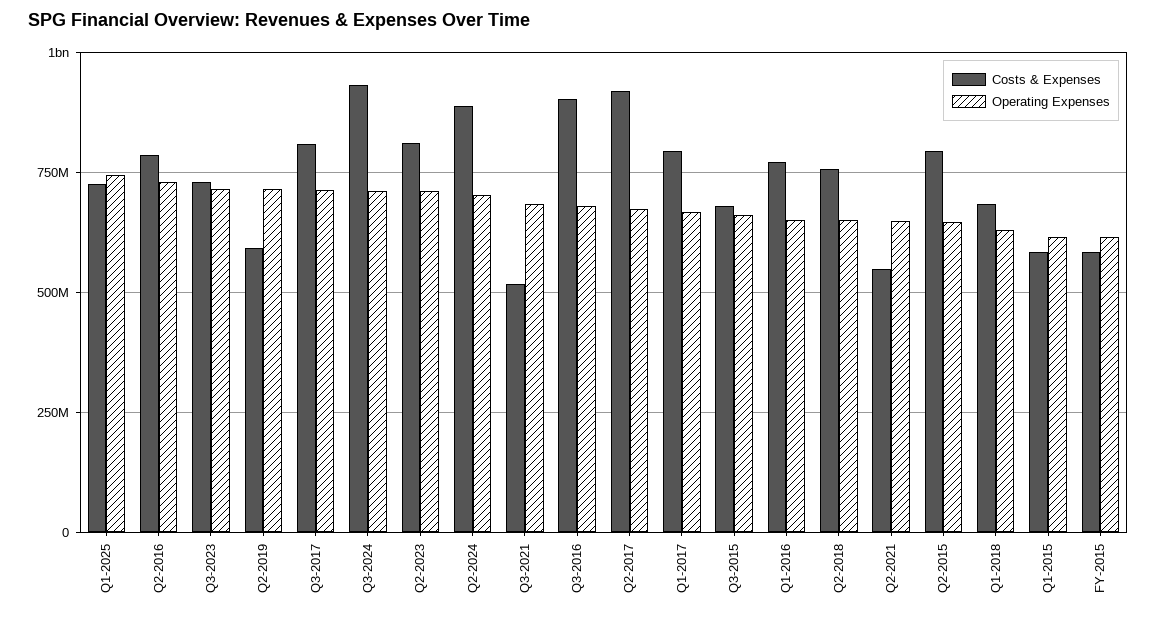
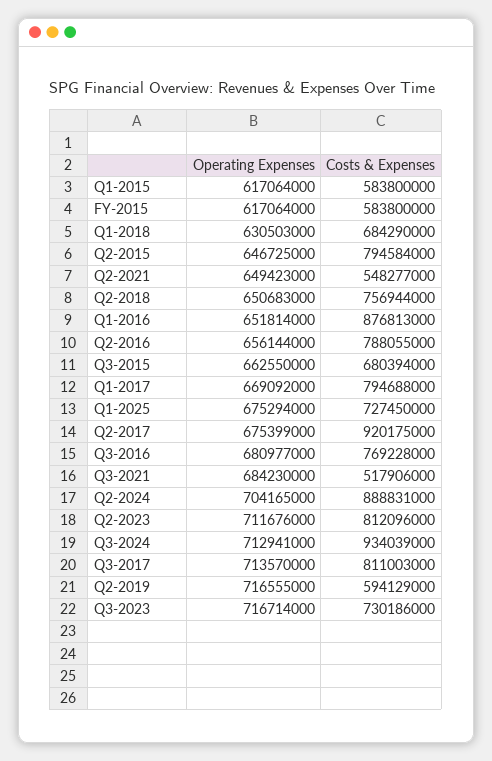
Operating Expenses, Q1-2025: 750000000 -> 675294000
Operating Expenses, Q2-2016: 725000000 -> 656144000
Costs & Expenses, Q3-2016: 900000000 -> 769228000
Costs & Expenses, Q1-2016: 775000000 -> 876813000

